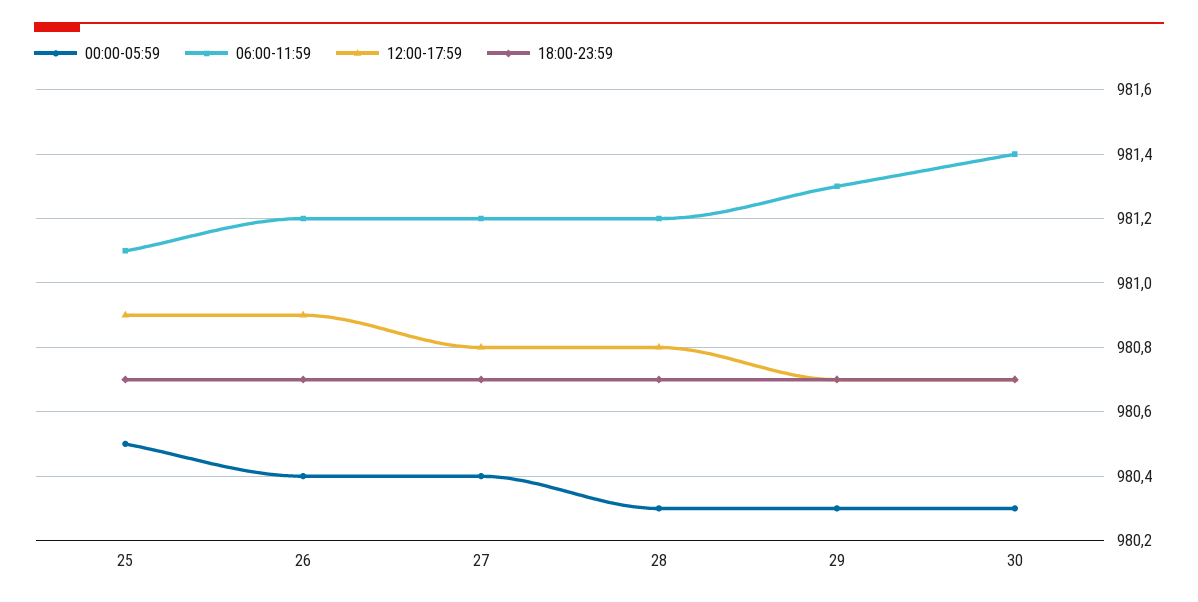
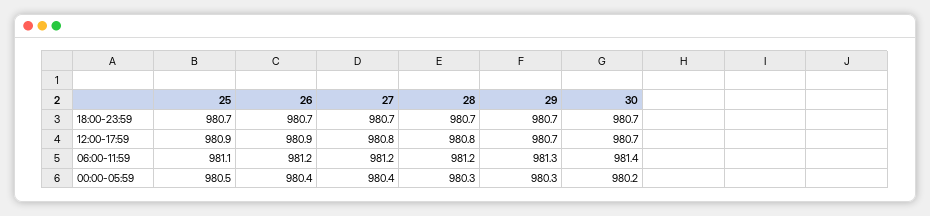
00:00-05:59, 30: 980.3 -> 980.2

